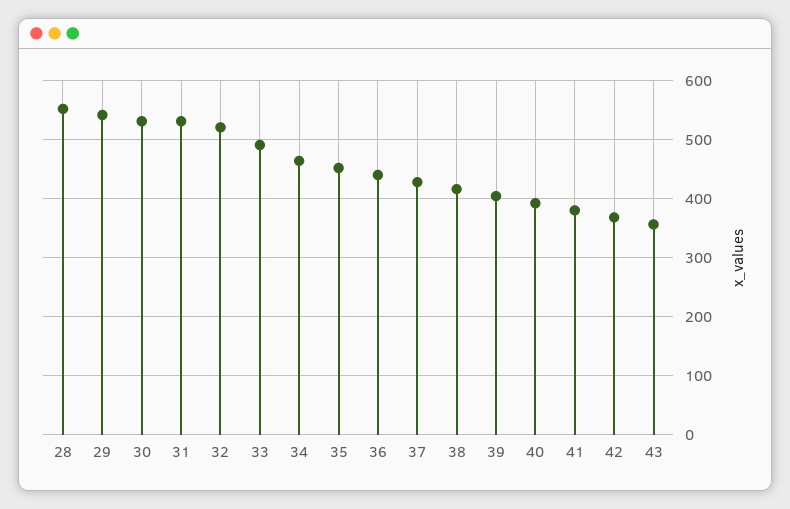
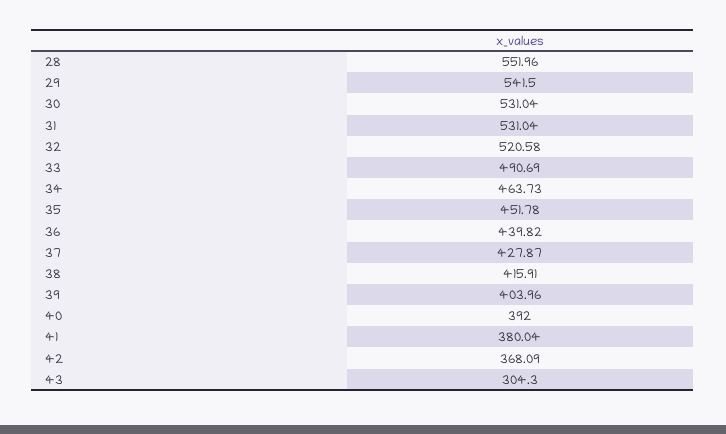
43: 360 -> 304.3

